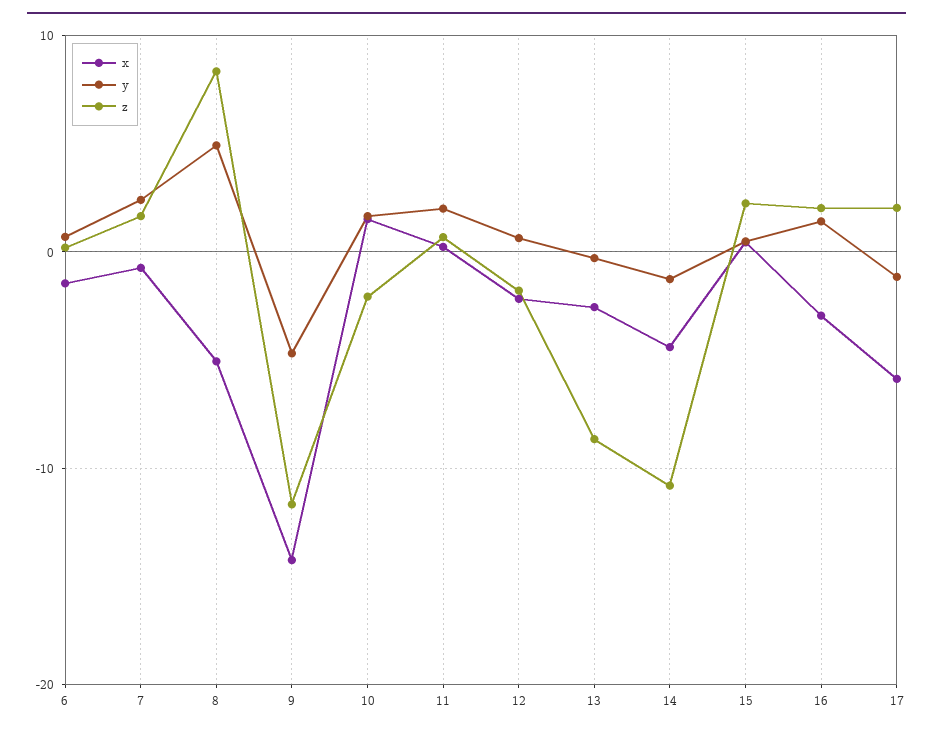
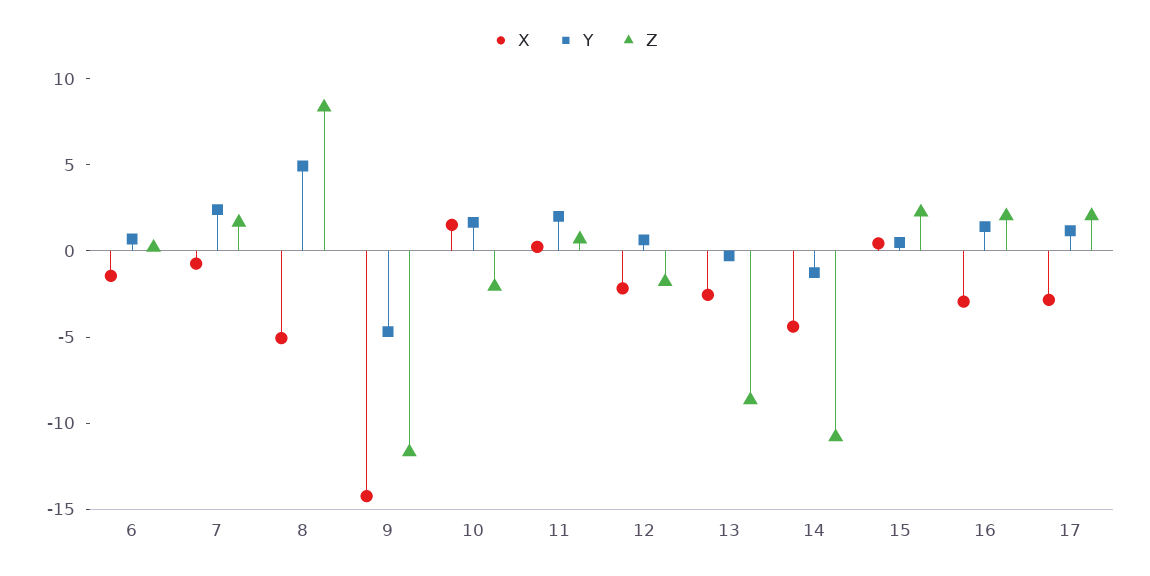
x, 17: -6 -> -3
y, 17: -1 -> 1

